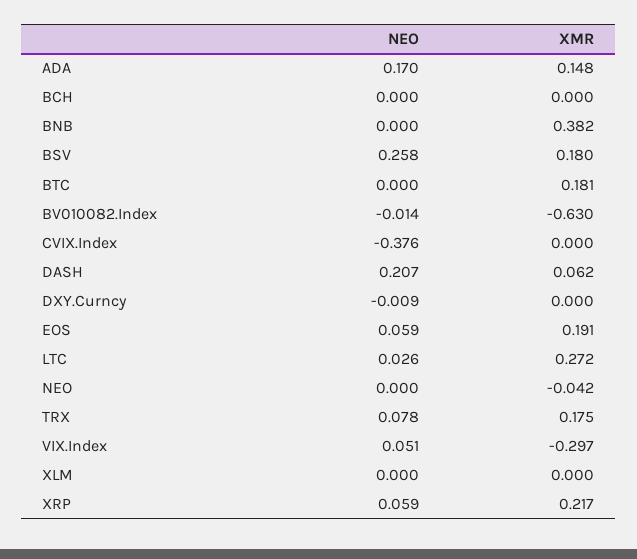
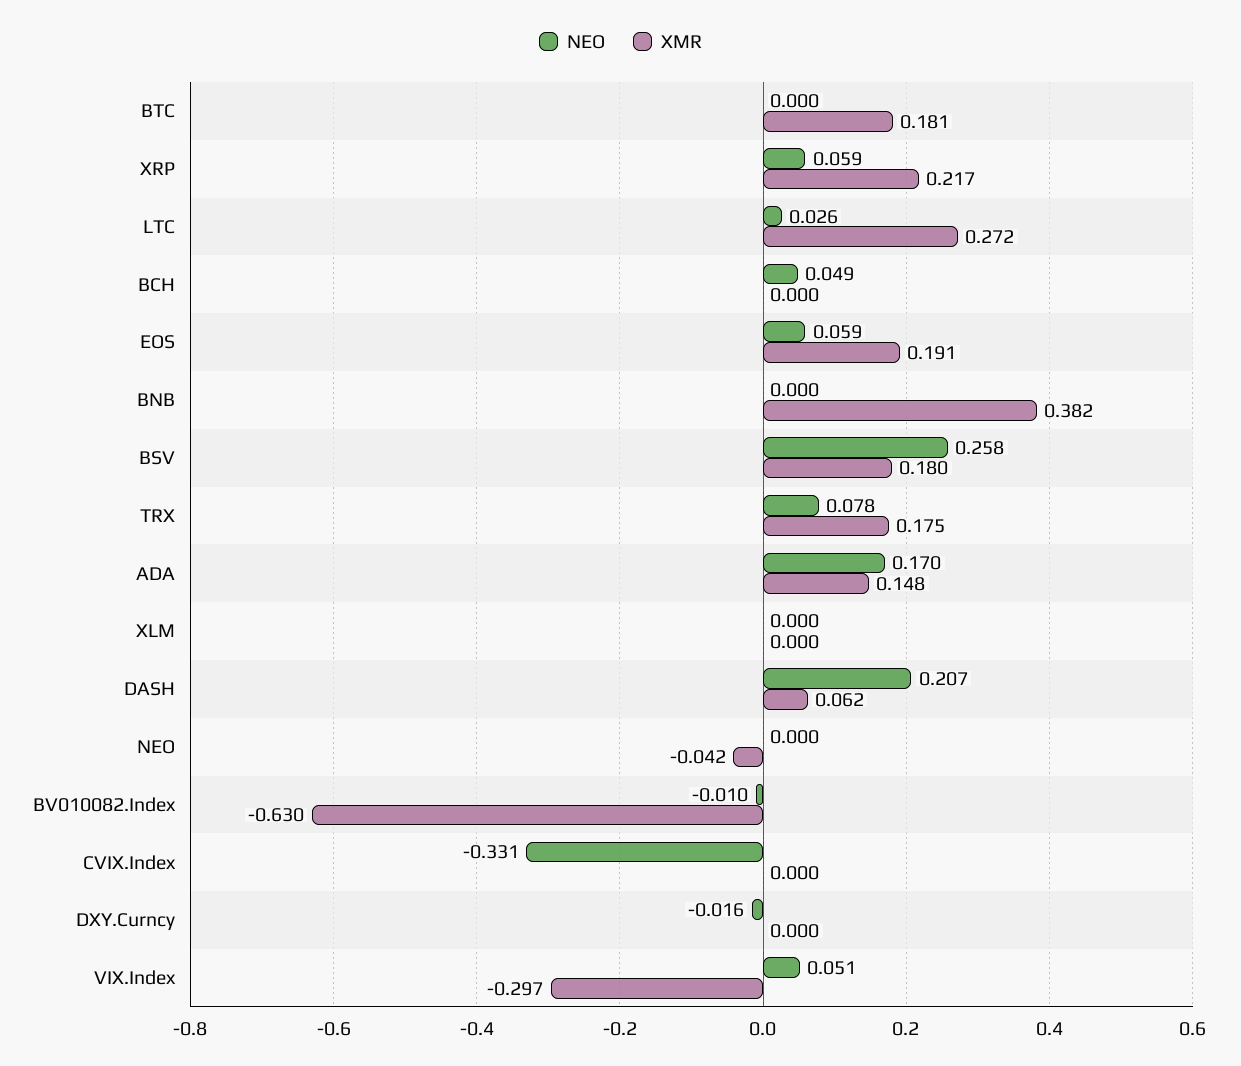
NEO, BCH: 0 -> 0.049
NEO, BV010082.Index: -0.014 -> -0.01
NEO, CVIX.Index: -0.376 -> -0.331
NEO, DXY.Curncy: -0.009 -> -0.016

